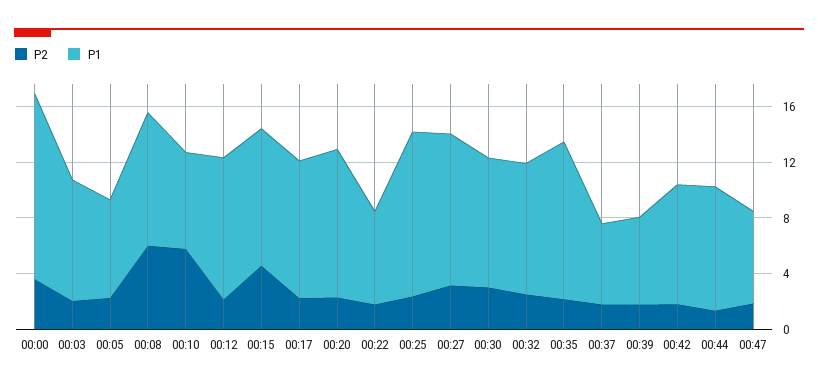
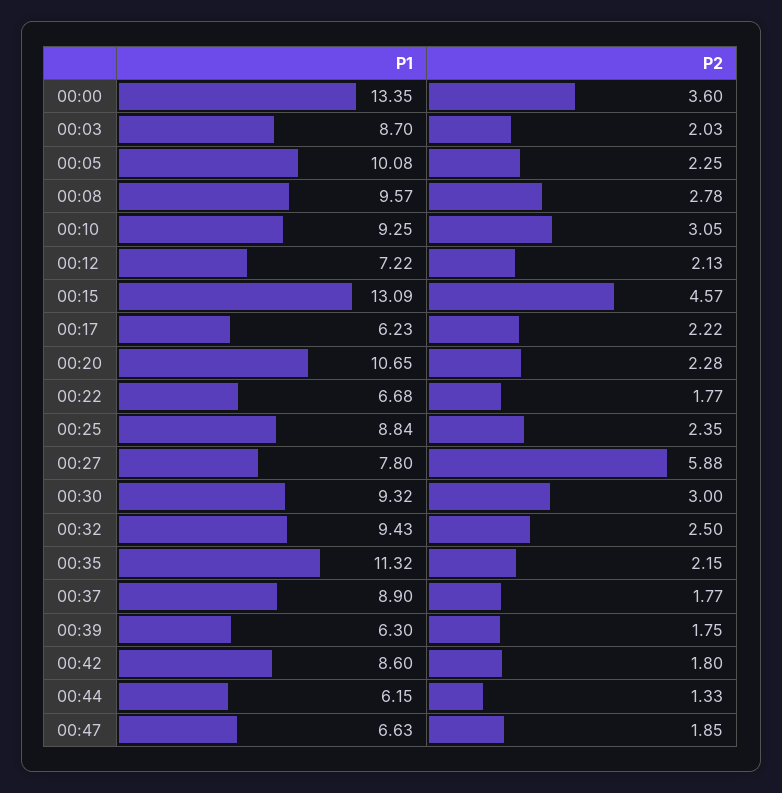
P1, 00:05: 7 -> 10.08
P2, 00:08: 6 -> 2.78
P2, 00:10: 6 -> 3.05
P1, 00:10: 7 -> 9.25
P1, 00:12: 10 -> 7.22
P1, 00:15: 10 -> 13.09
P1, 00:17: 10 -> 6.23
P1, 00:25: 12 -> 8.84
P2, 00:27: 3 -> 5.88
P1, 00:27: 11 -> 7.8
P1, 00:37: 6 -> 8.9
P1, 00:44: 9 -> 6.15

